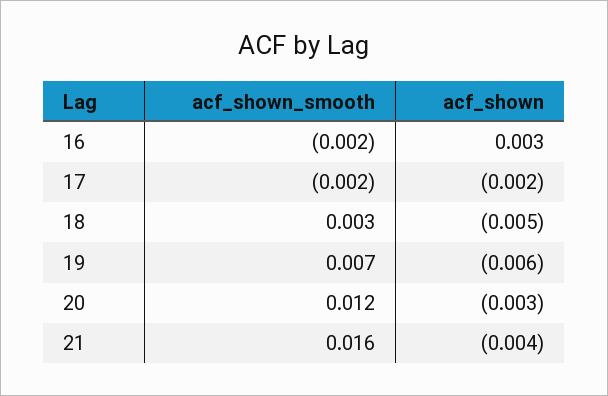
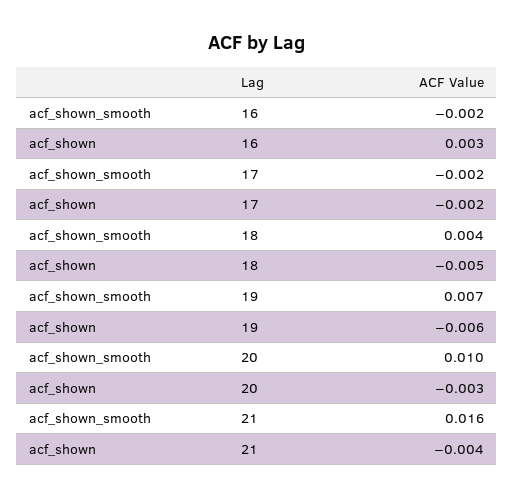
acf_shown_smooth, 18: 0.003 -> 0.004
acf_shown_smooth, 20: 0.012 -> 0.01

